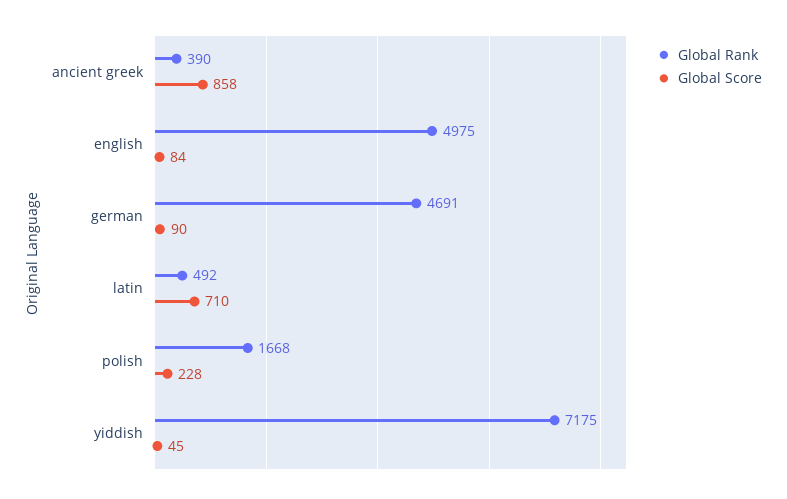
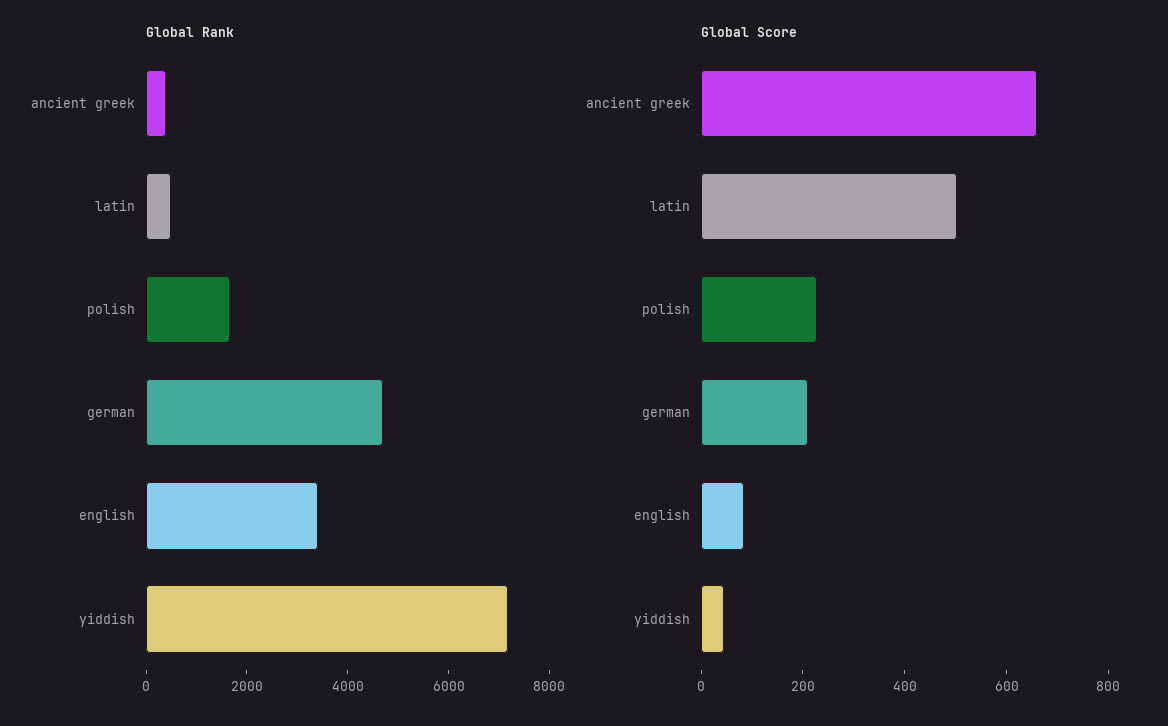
Global Score, ancient greek: 858 -> 650
Global Rank, english: 4975 -> 3500
Global Score, german: 90 -> 200
Global Score, latin: 710 -> 500

